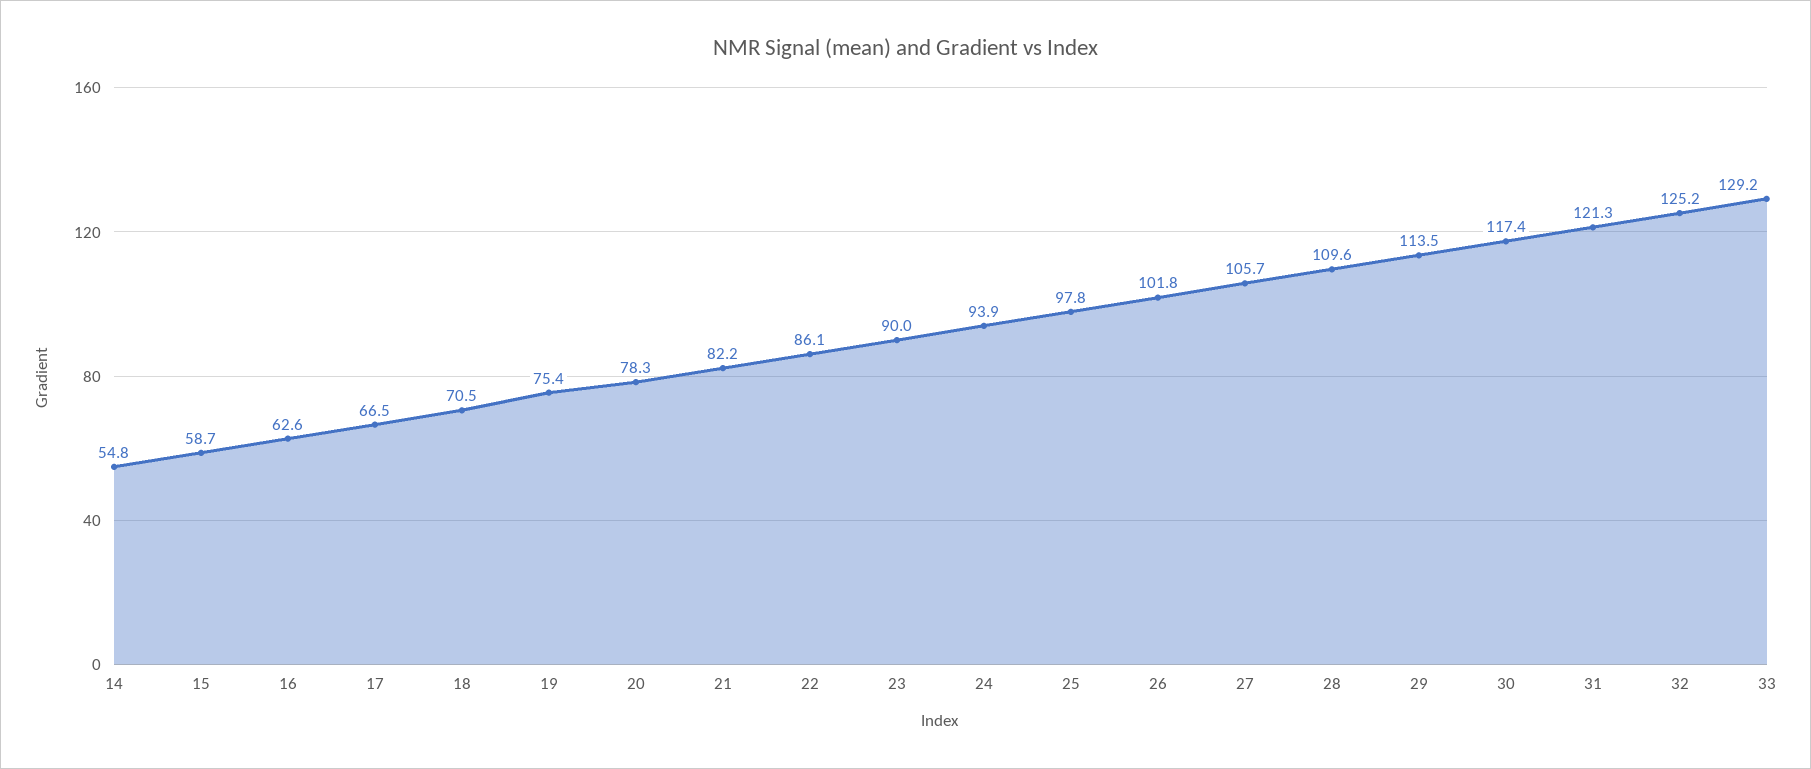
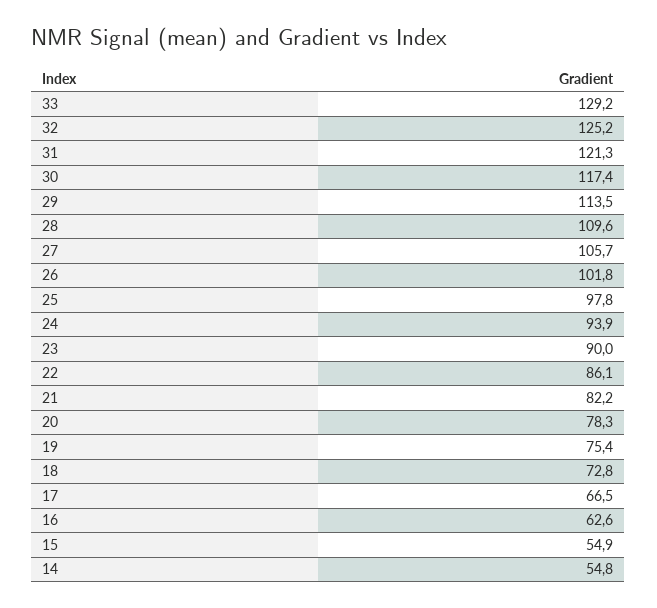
15: 58.7 -> 54.9
18: 70.5 -> 72.8

